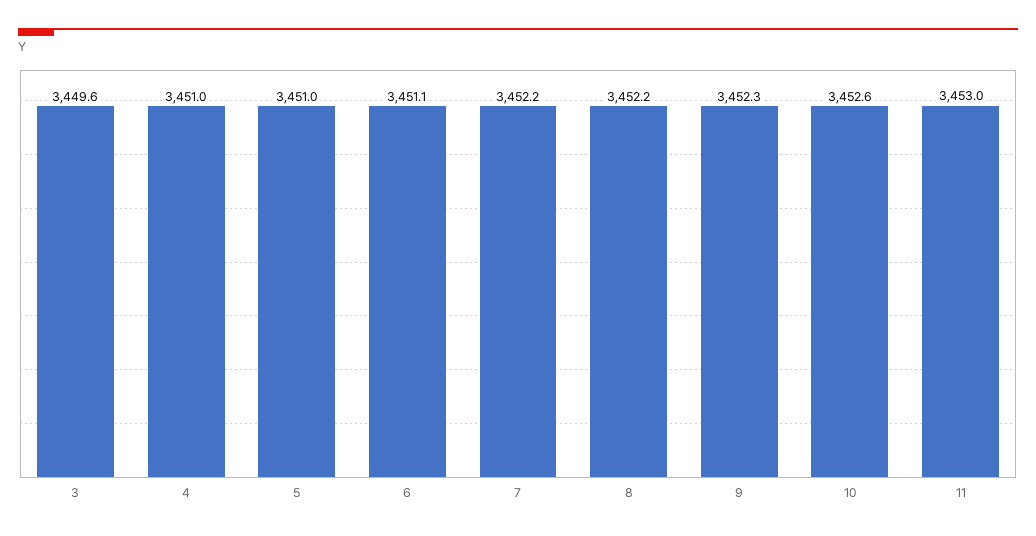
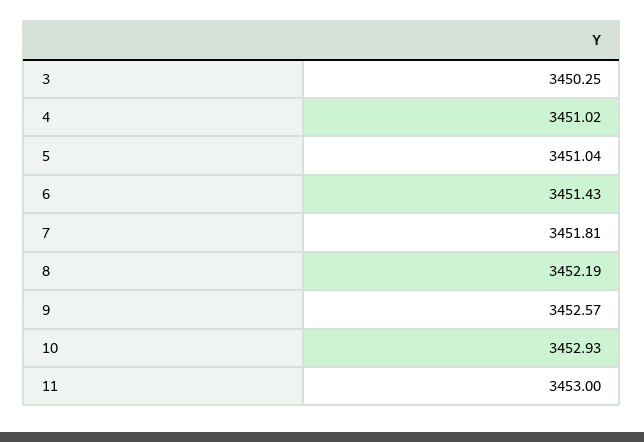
3: 3449.6 -> 3450.25
6: 3451.1 -> 3451.43
7: 3452.2 -> 3451.81
9: 3452.3 -> 3452.57
10: 3452.6 -> 3452.93

